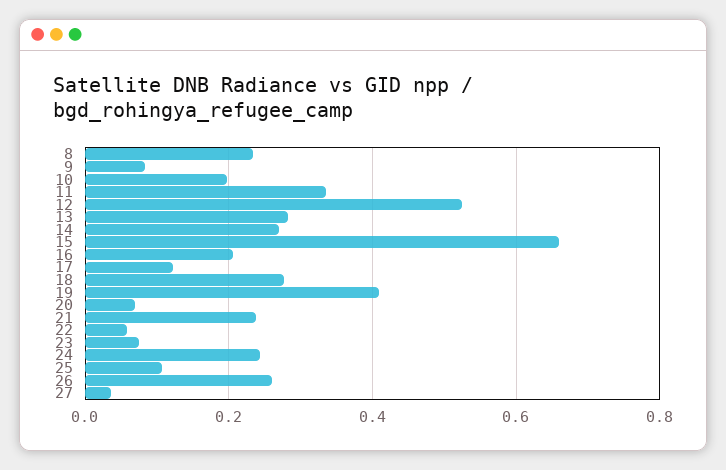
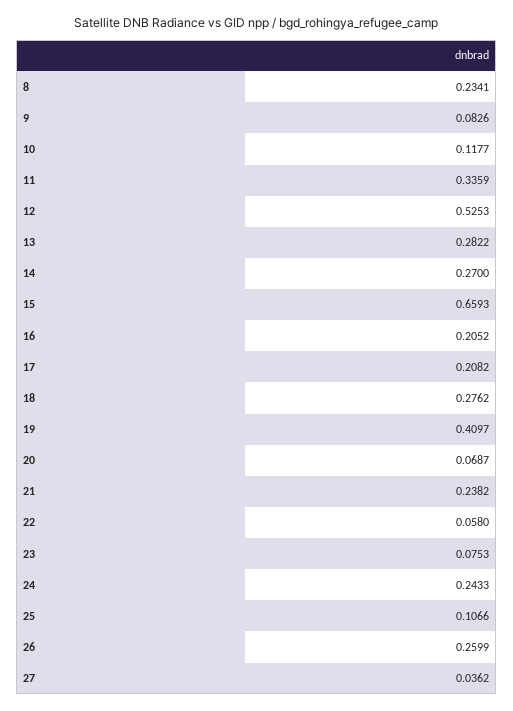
10: 0.2 -> 0.1177
17: 0.12 -> 0.2082

